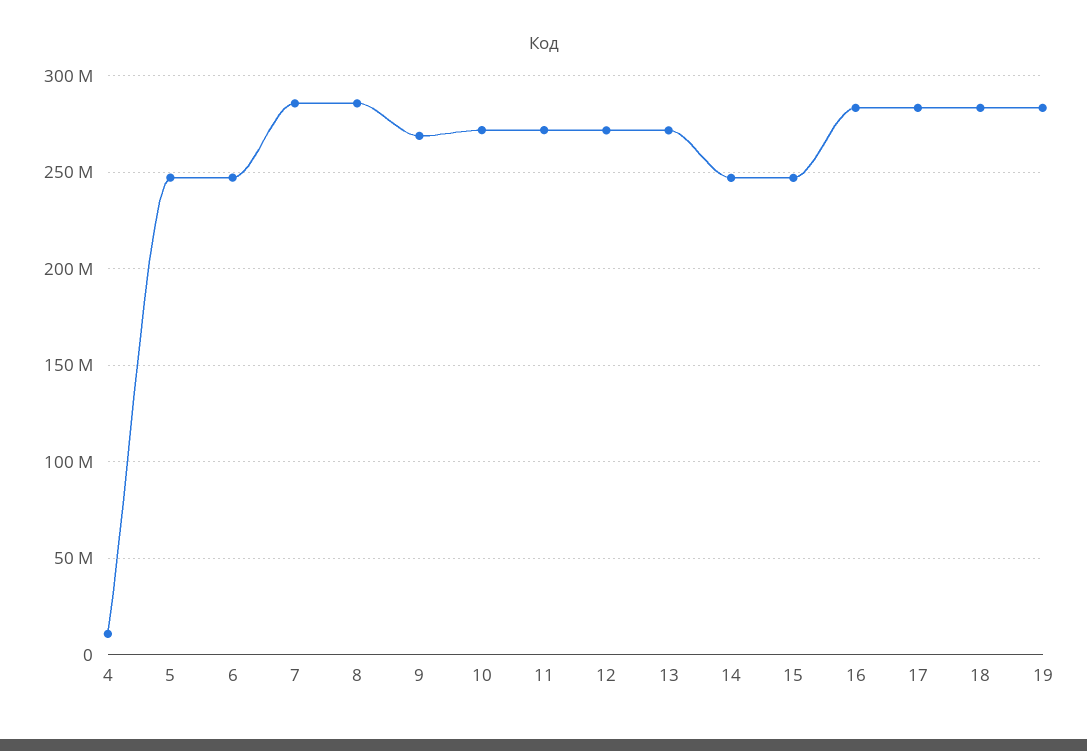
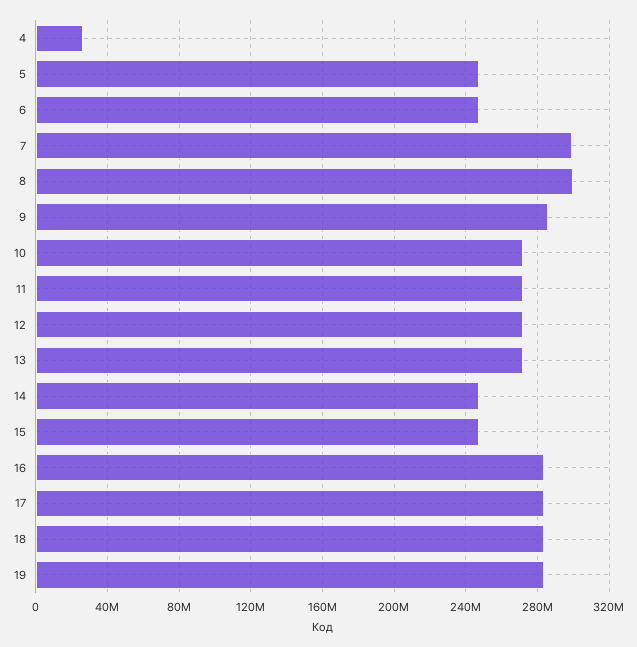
4: 10000000 -> 25000000
7: 285000000 -> 300000000
8: 285000000 -> 300000000
9: 270000000 -> 285000000

